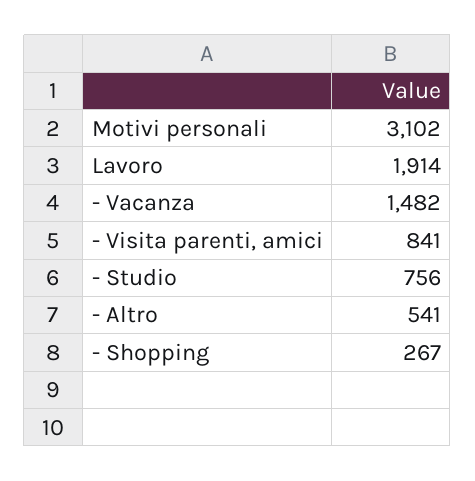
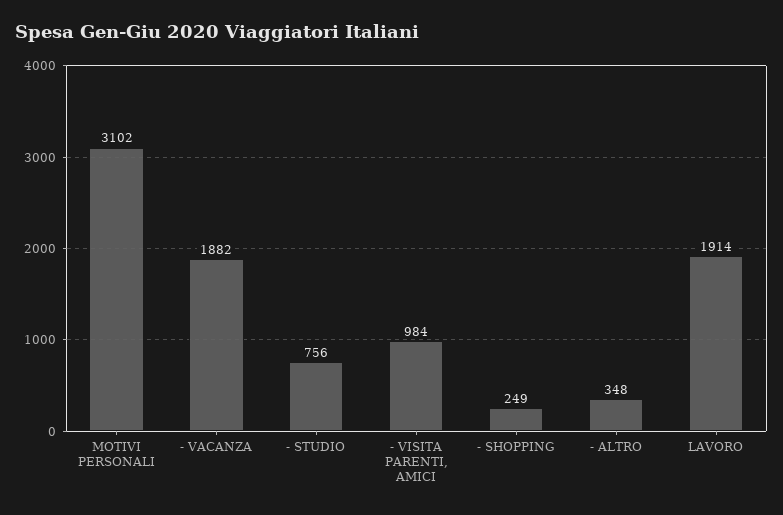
- Vacanza: 1482 -> 1882
- Visita parenti, amici: 841 -> 984
- Altro: 541 -> 348
- Shopping: 267 -> 249

